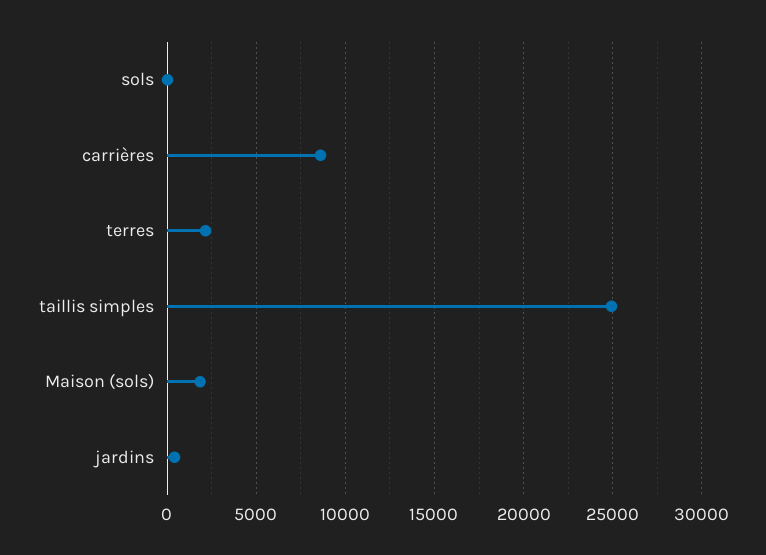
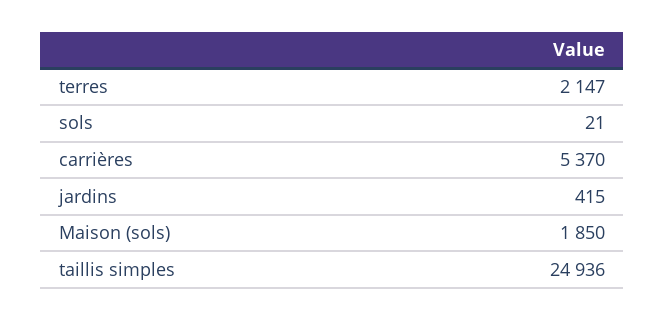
carrières: 8500 -> 5370

